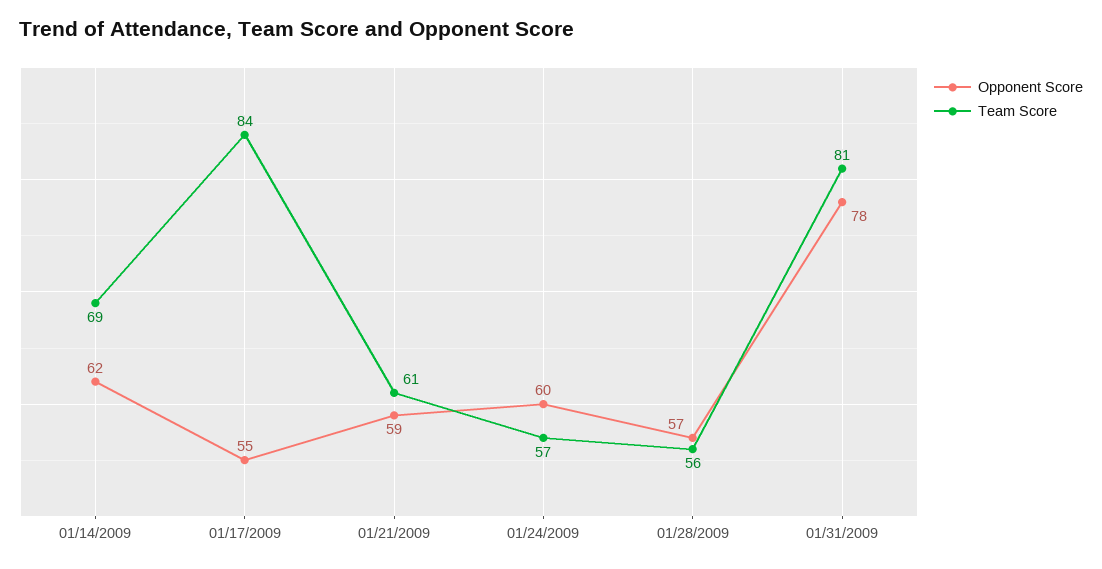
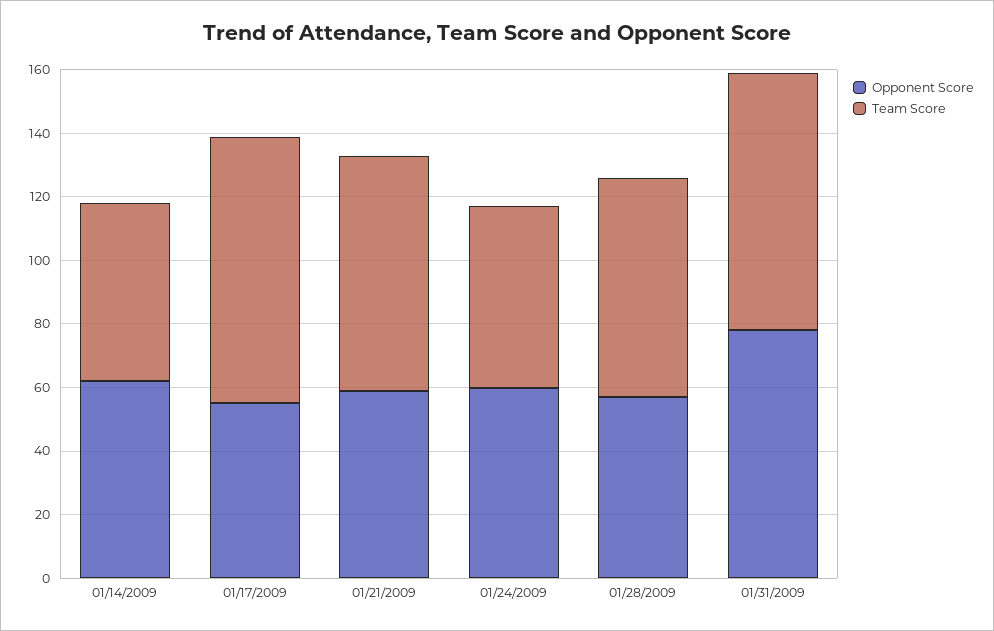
Team Score, 01/14/2009: 69 -> 55
Team Score, 01/21/2009: 61 -> 75
Team Score, 01/28/2009: 56 -> 70

